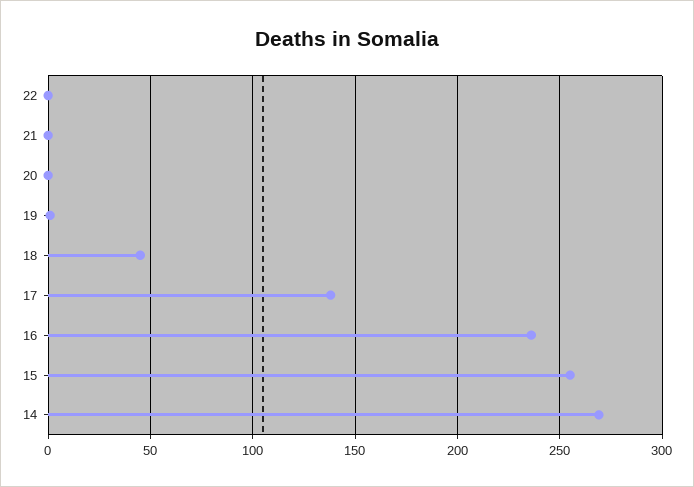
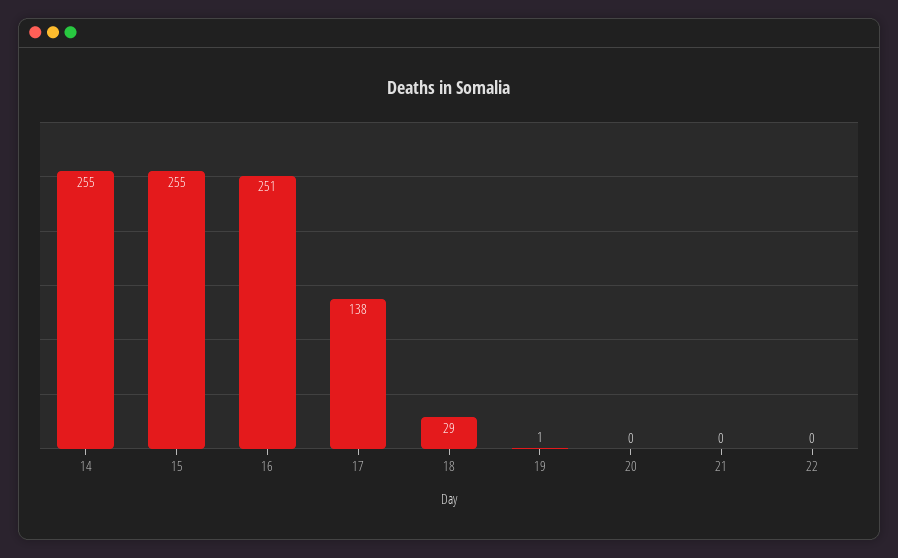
18: 45 -> 29
16: 235 -> 251
14: 270 -> 255

